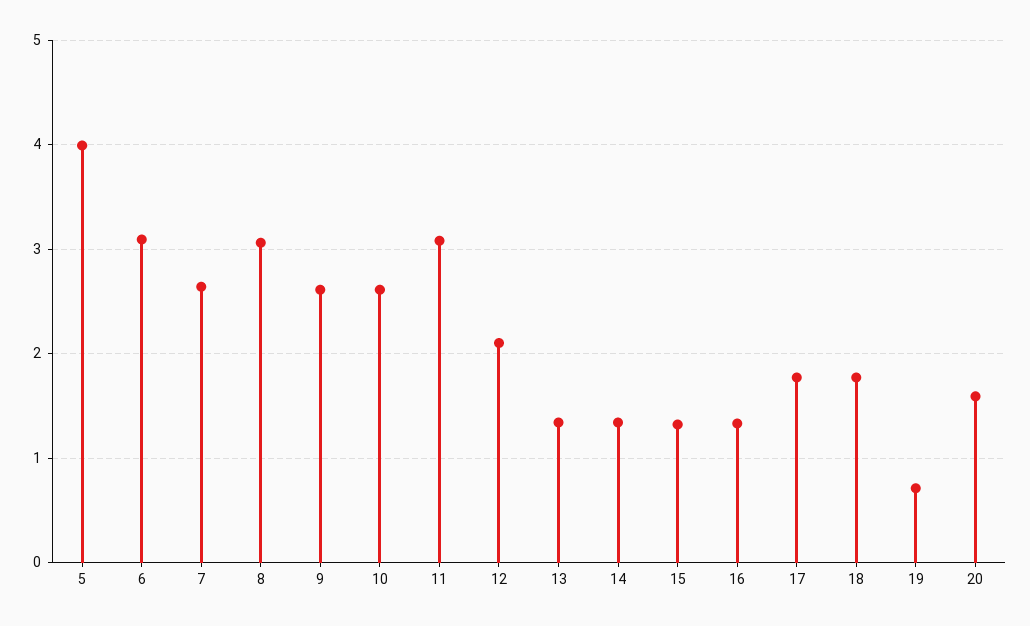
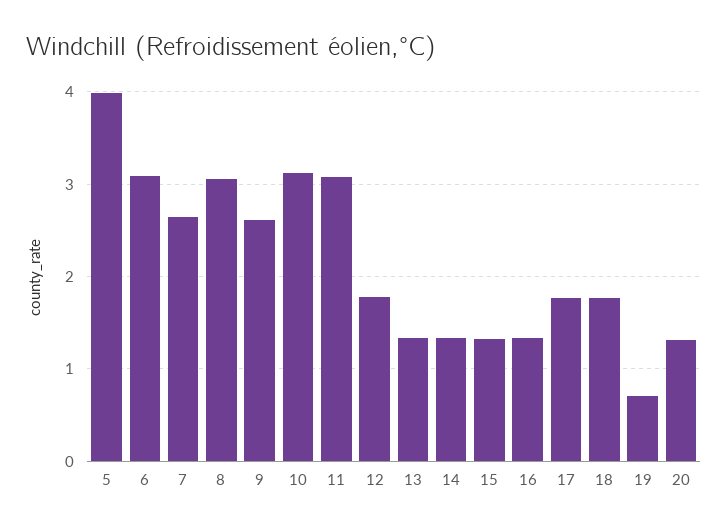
10: 2.6 -> 3.1
12: 2.1 -> 1.8
20: 1.6 -> 1.3

